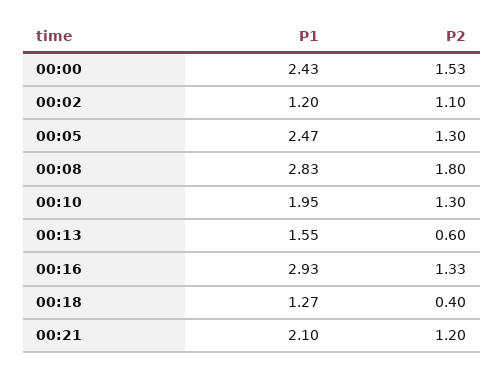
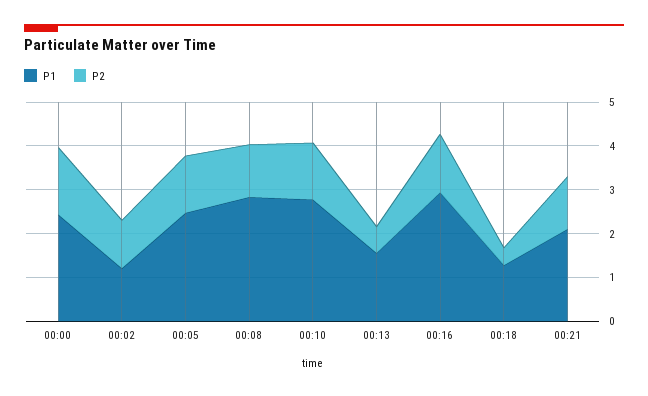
P2, 00:08: 1.8 -> 1.2
P1, 00:10: 1.95 -> 2.8

